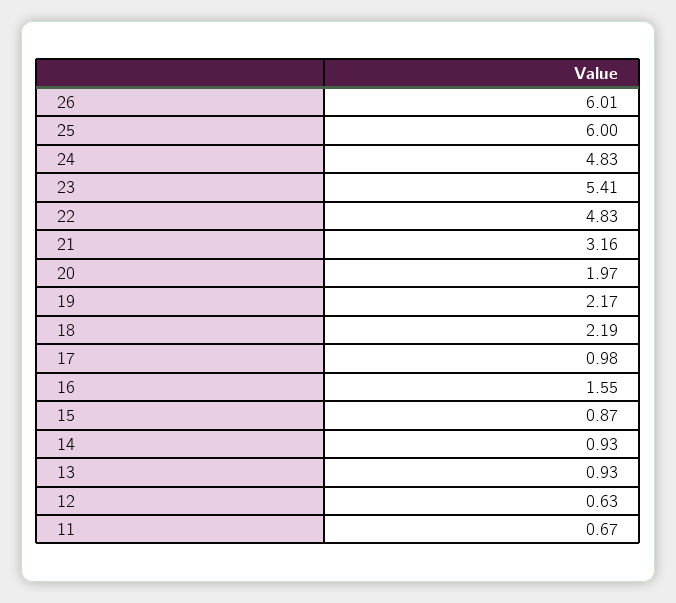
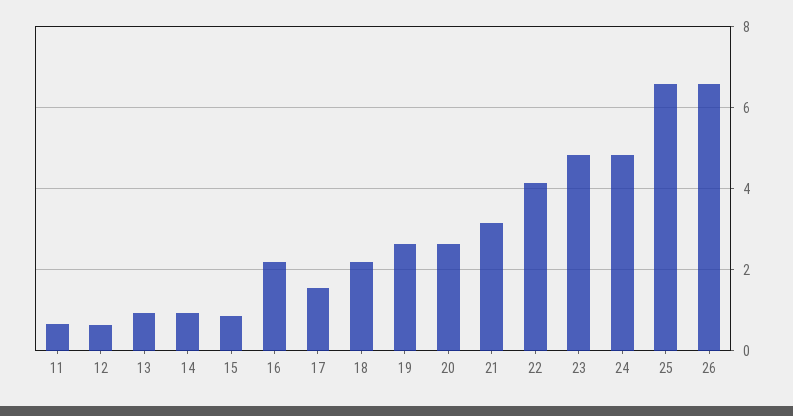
26: 6.01 -> 6.6
25: 6 -> 6.6
23: 5.41 -> 4.8
22: 4.83 -> 4.2
20: 1.97 -> 2.6
19: 2.17 -> 2.6
17: 0.98 -> 1.6
16: 1.55 -> 2.2

